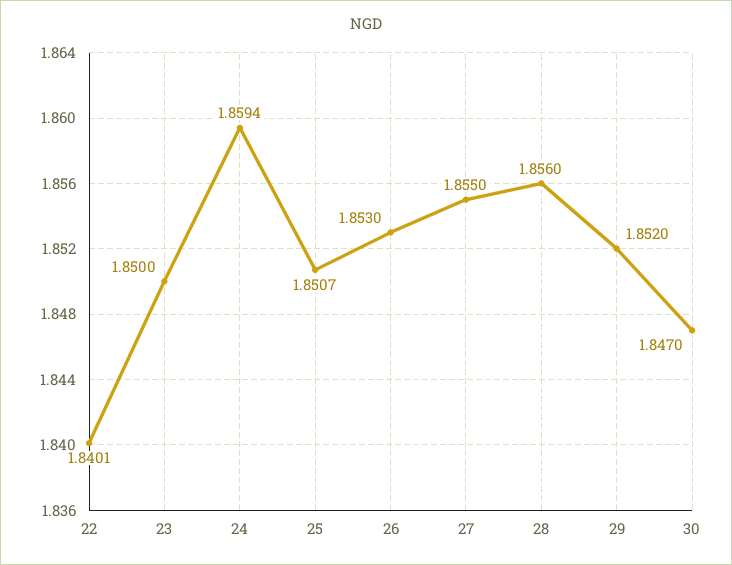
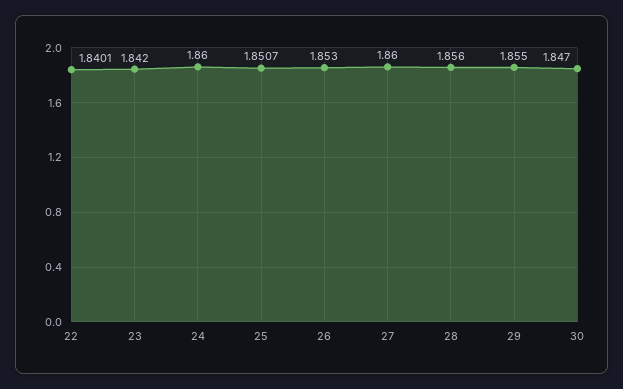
23: 1.85 -> 1.842
24: 1.8594 -> 1.86
27: 1.855 -> 1.86
29: 1.852 -> 1.855

